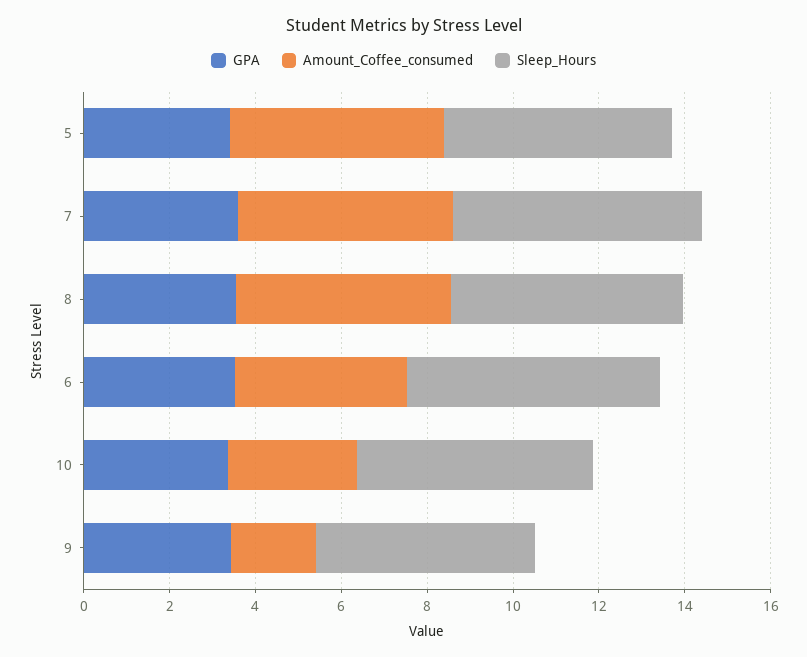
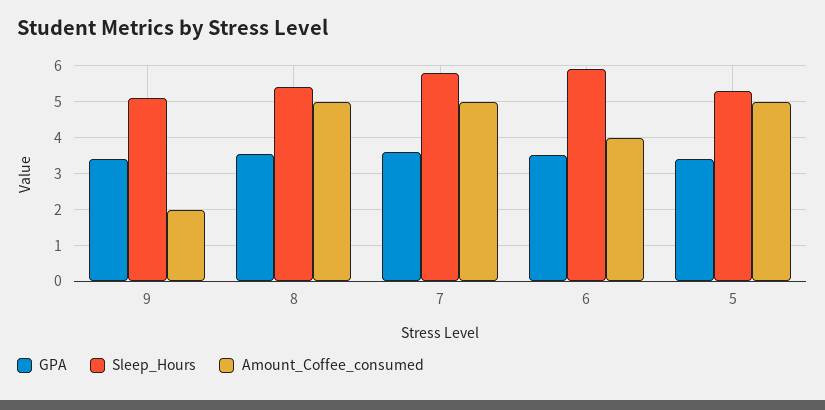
GPA, 10: 3.5 -> none
Amount_Coffee_consumed, 10: 3 -> none
Sleep_Hours, 10: 5.5 -> none

